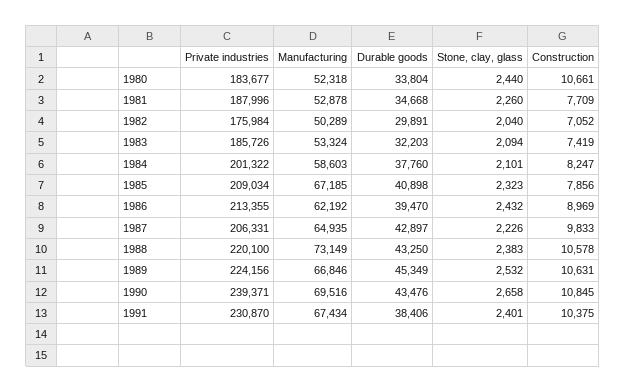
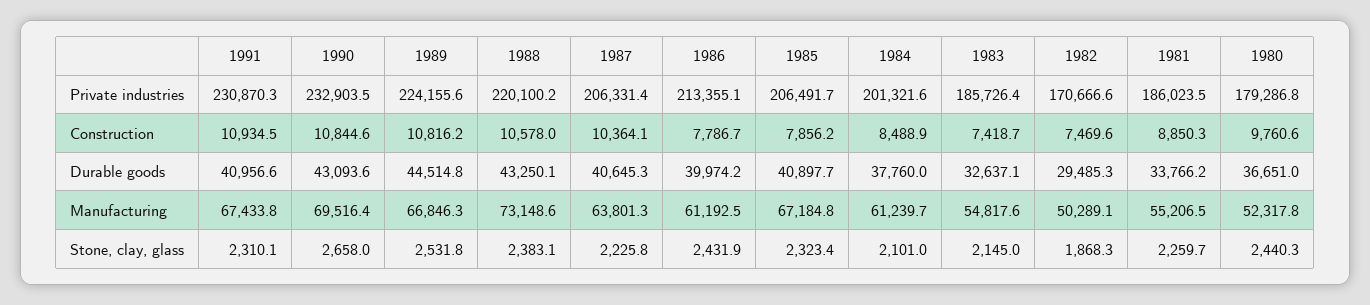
Private industries, 1980: 183677 -> 179286.8
Durable goods, 1980: 33804 -> 36651
Construction, 1980: 10661 -> 9760.6
Private industries, 1981: 187996 -> 186023.5
Manufacturing, 1981: 52878 -> 55206.5
Durable goods, 1981: 34668 -> 33766.2
Construction, 1981: 7709 -> 8850.3
Private industries, 1982: 175984 -> 170666.6
Durable goods, 1982: 29891 -> 29485.3
Stone, clay, glass, 1982: 2040 -> 1868.3
Construction, 1982: 7052 -> 7469.6
Manufacturing, 1983: 53324 -> 54817.6
Durable goods, 1983: 32203 -> 32637.1
Stone, clay, glass, 1983: 2094 -> 2145
Manufacturing, 1984: 58603 -> 61239.7
Construction, 1984: 8247 -> 8488.9
Private industries, 1985: 209034 -> 206491.7
Manufacturing, 1986: 62192 -> 61192.5
Durable goods, 1986: 39470 -> 39974.2
Construction, 1986: 8969 -> 7786.7
Manufacturing, 1987: 64935 -> 63801.3
Durable goods, 1987: 42897 -> 40645.3
Construction, 1987: 9833 -> 10364.1
Durable goods, 1989: 45349 -> 44514.8
Construction, 1989: 10631 -> 10816.2
Private industries, 1990: 239371 -> 232903.5
Durable goods, 1990: 43476 -> 43093.6
Durable goods, 1991: 38406 -> 40956.6
Stone, clay, glass, 1991: 2401 -> 2310.1
Construction, 1991: 10375 -> 10934.5

